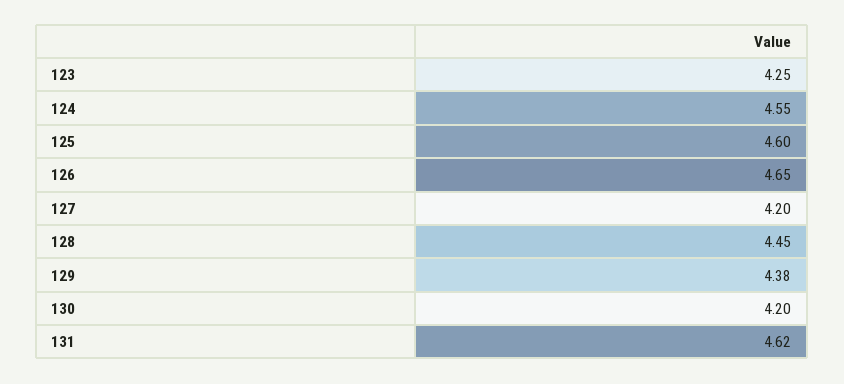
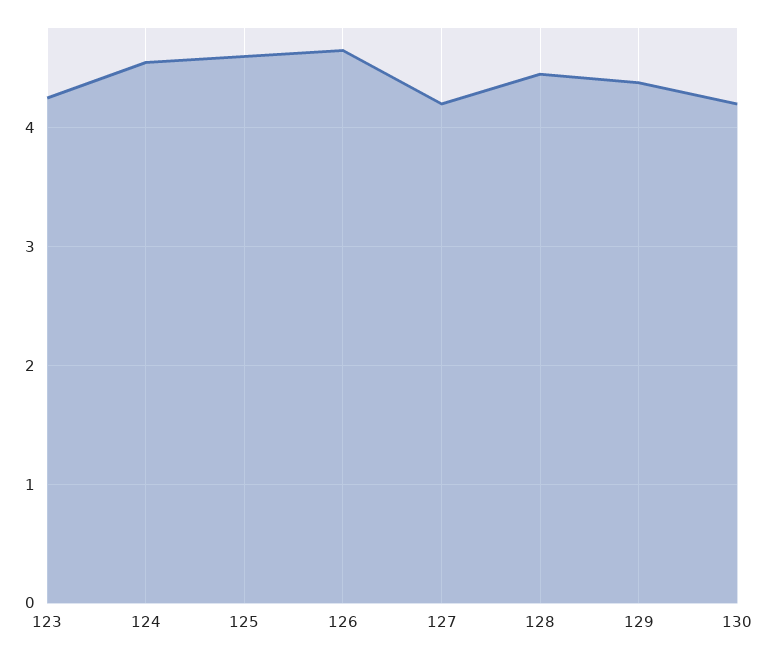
131: 4.62 -> none

